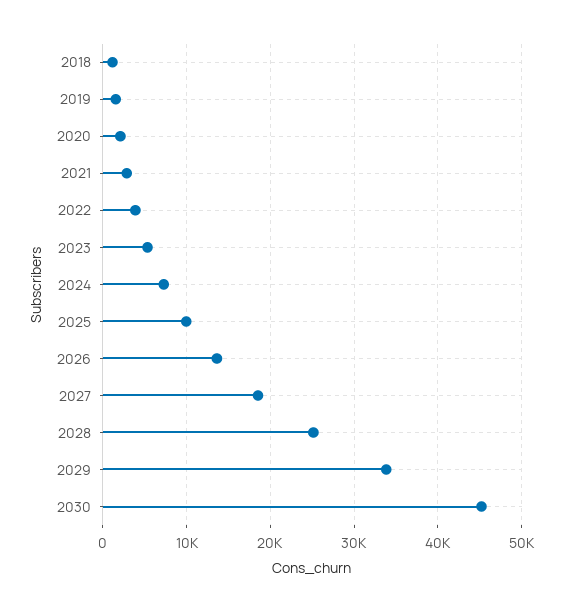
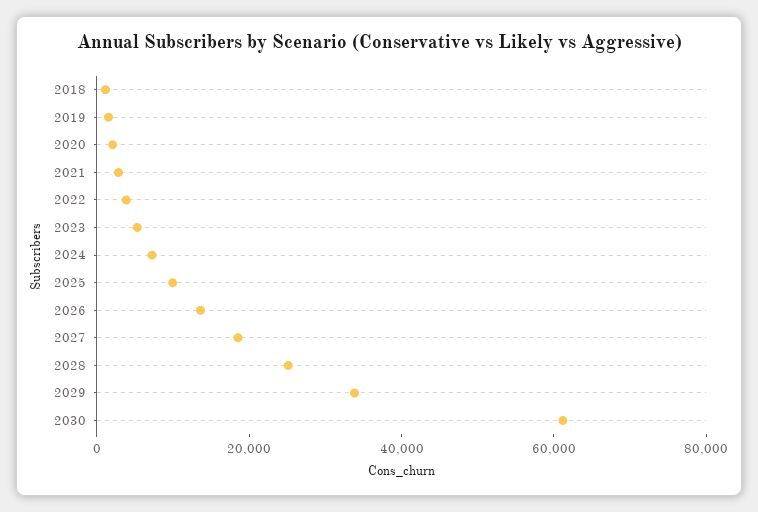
2030: 45000 -> 60000

